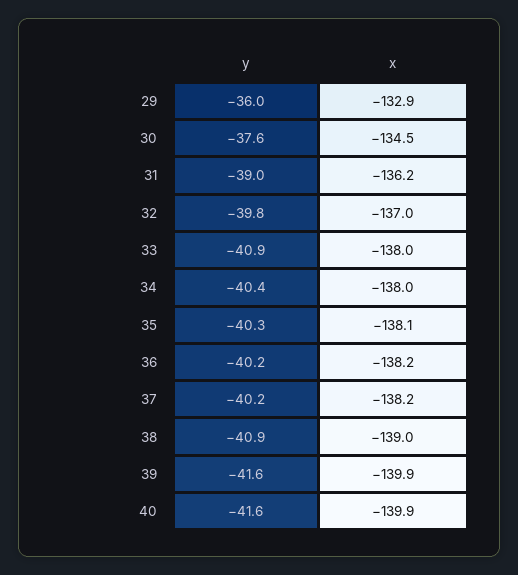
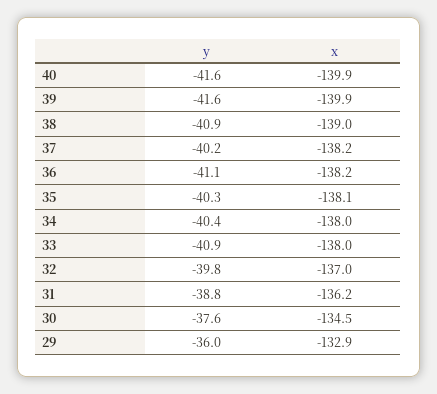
y, 31: -39 -> -38.8
y, 36: -40.2 -> -41.1

